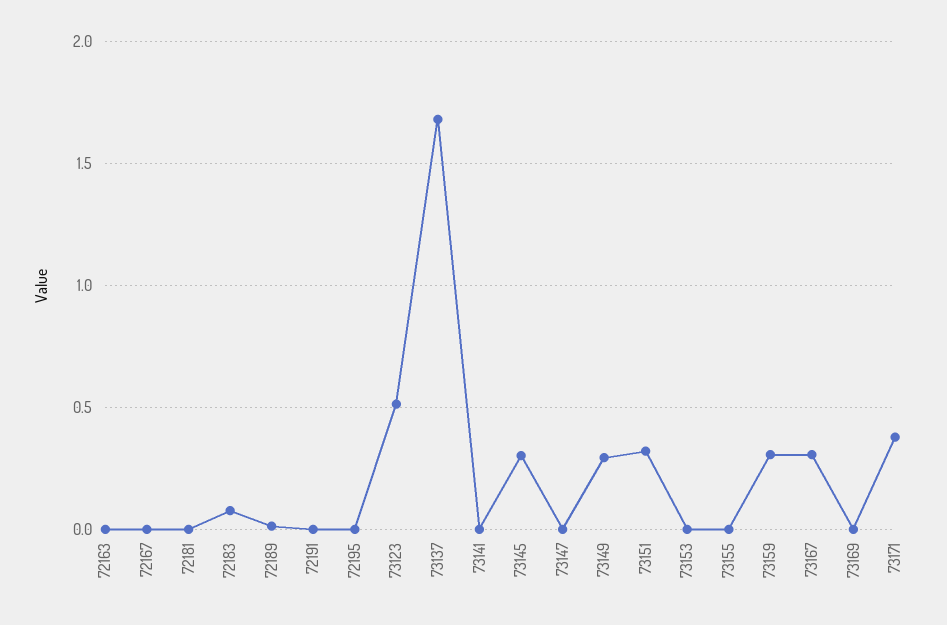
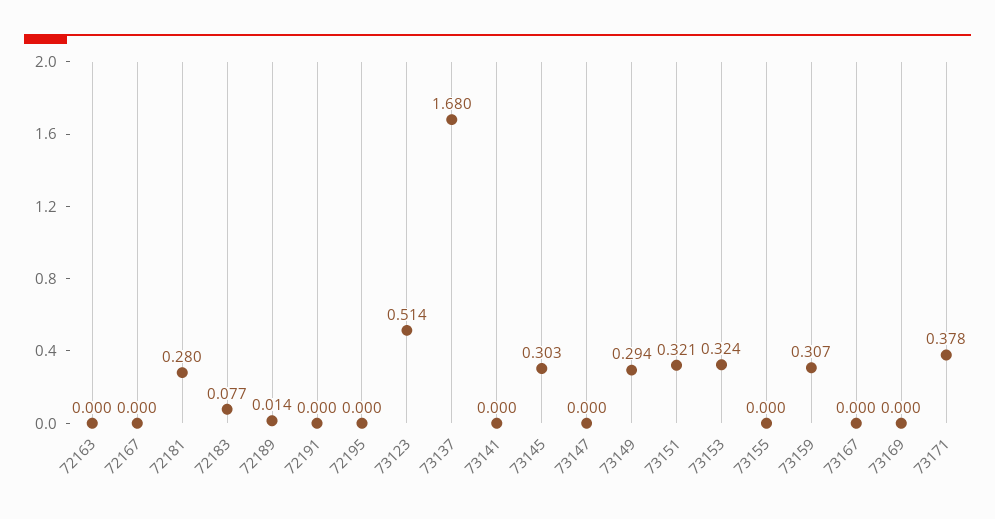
72181: 0 -> 0.28
73153: 0 -> 0.324
73167: 0.3 -> 0

